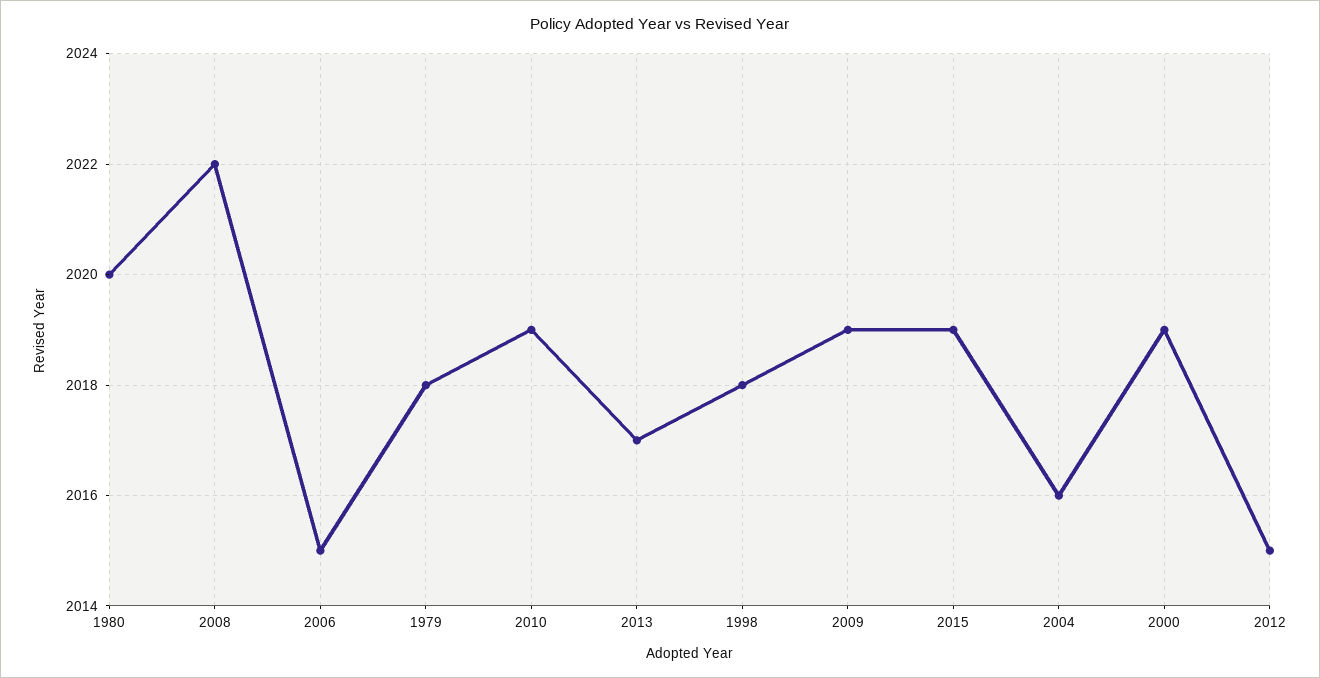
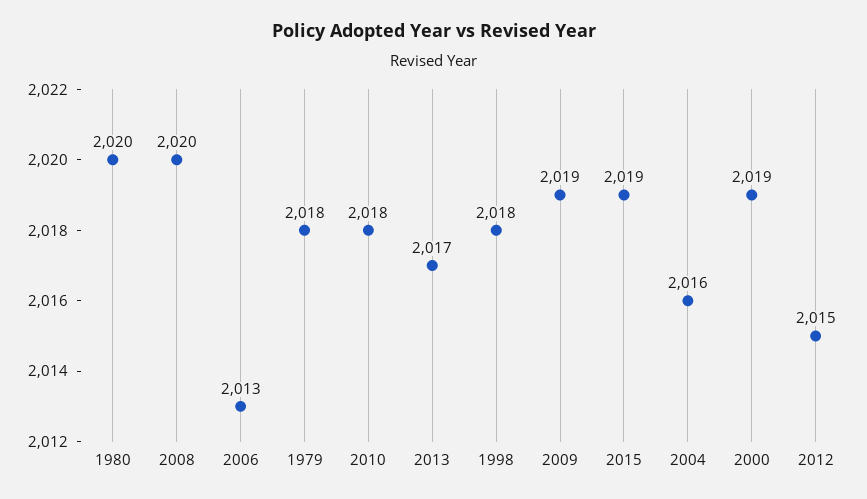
2008: 2022 -> 2020
2006: 2015 -> 2013
2010: 2019 -> 2018

